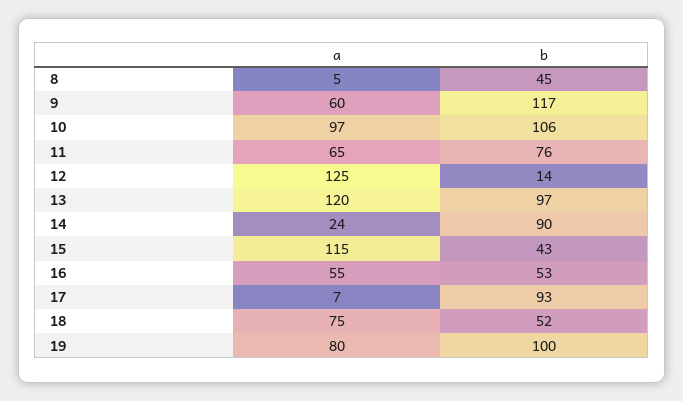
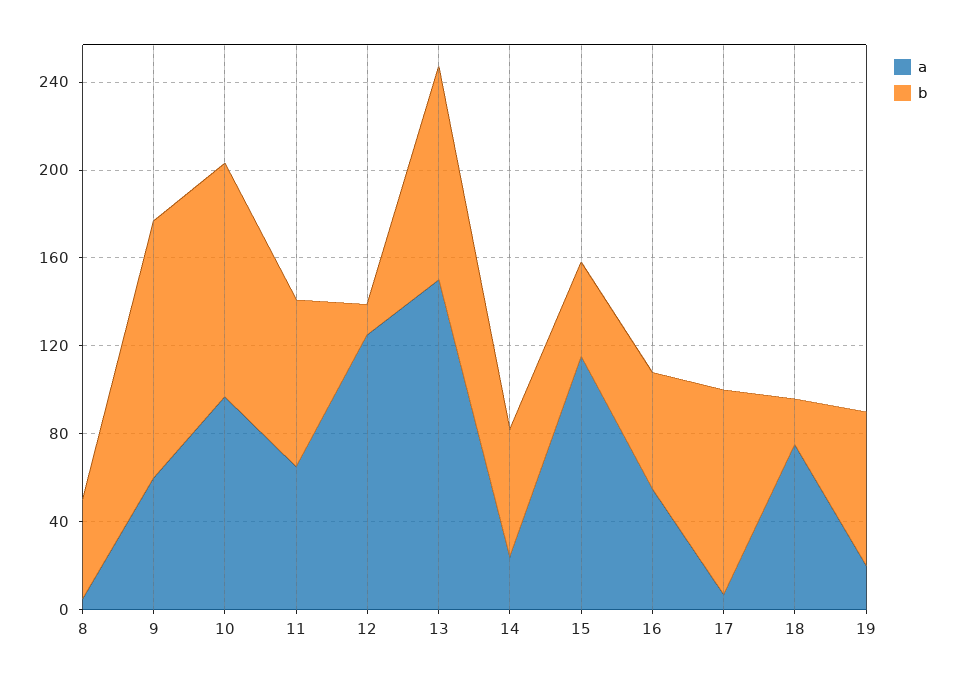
a, 13: 120 -> 150
b, 14: 90 -> 60
b, 18: 52 -> 20
a, 19: 80 -> 20
b, 19: 100 -> 70

